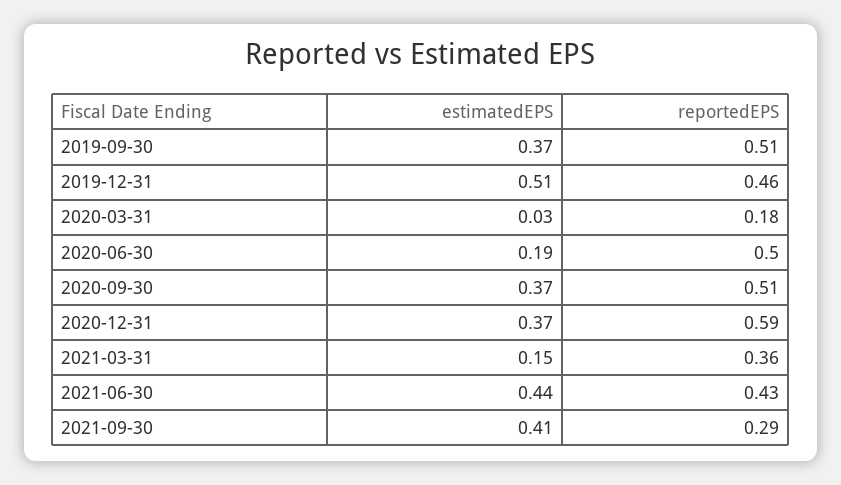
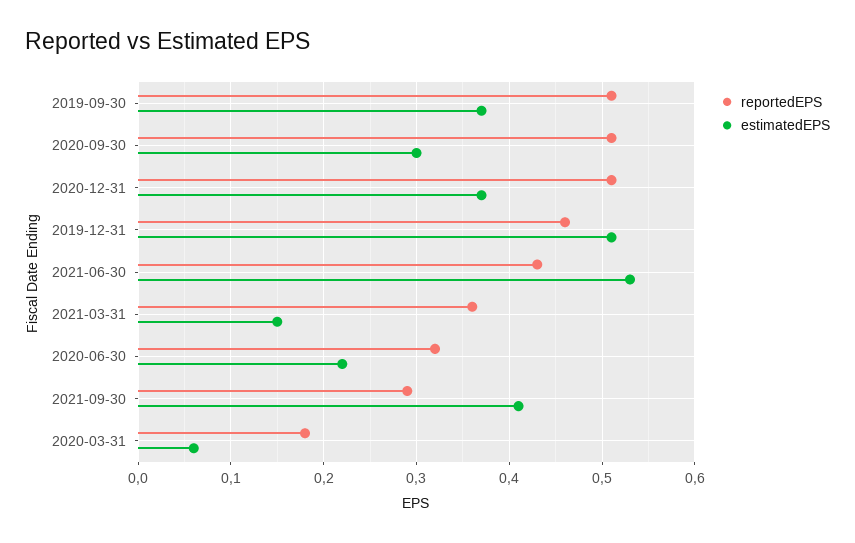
estimatedEPS, 2020-03-31: 0.03 -> 0.06
estimatedEPS, 2020-06-30: 0.19 -> 0.22
reportedEPS, 2020-06-30: 0.5 -> 0.32
estimatedEPS, 2020-09-30: 0.37 -> 0.3
reportedEPS, 2020-12-31: 0.59 -> 0.51
estimatedEPS, 2021-06-30: 0.44 -> 0.53

